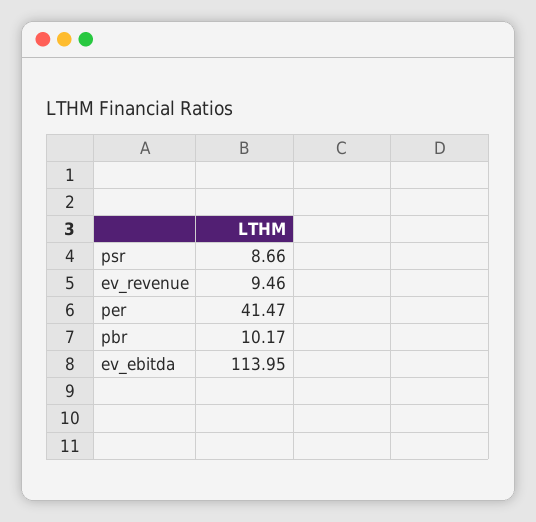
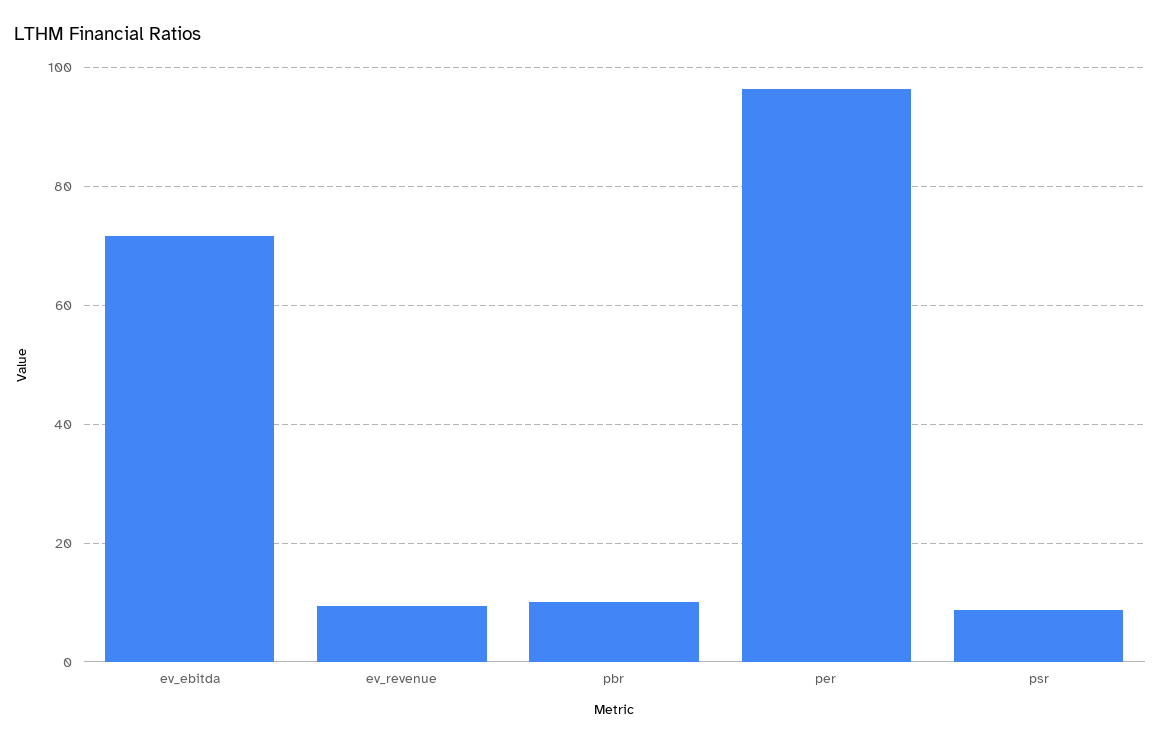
per: 41.47 -> 96
ev_ebitda: 113.95 -> 72

